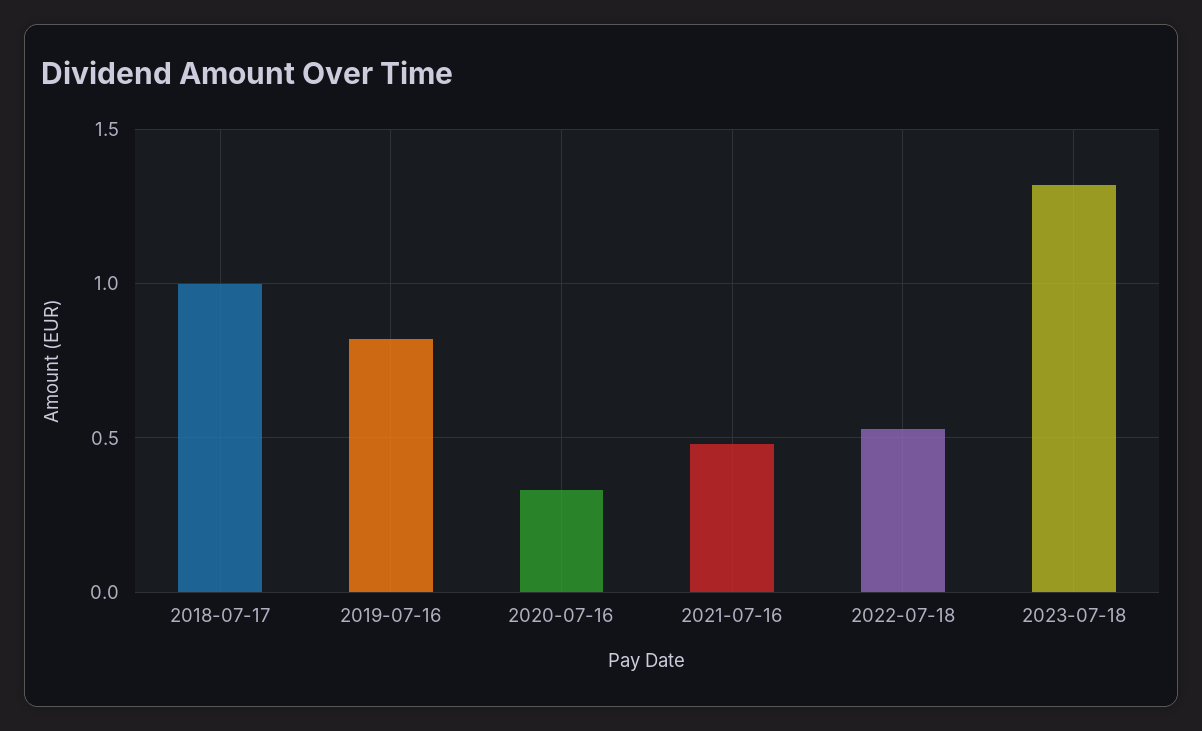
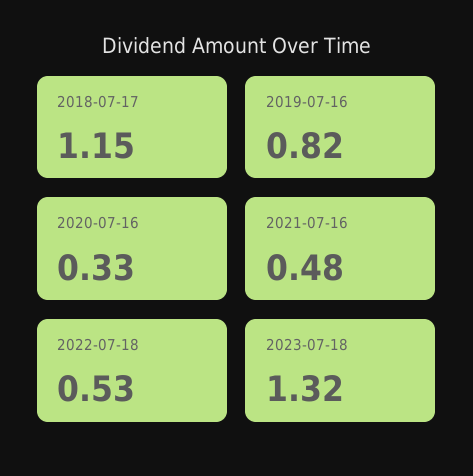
2018-07-17: 1 -> 1.15

